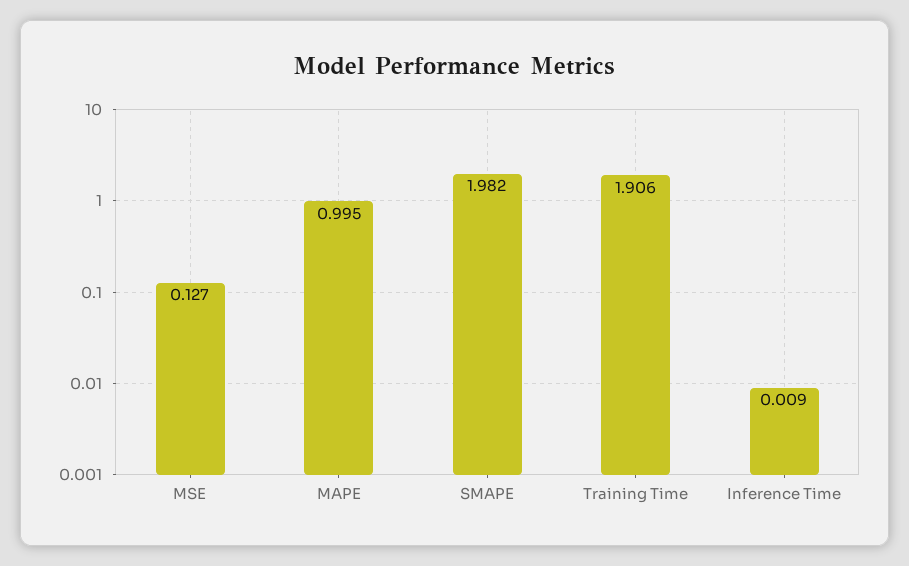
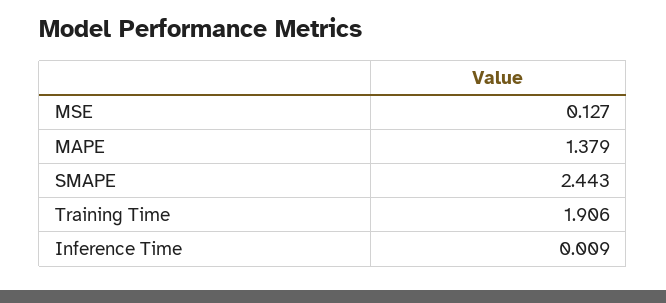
MAPE: 0.995 -> 1.379
SMAPE: 1.982 -> 2.443

